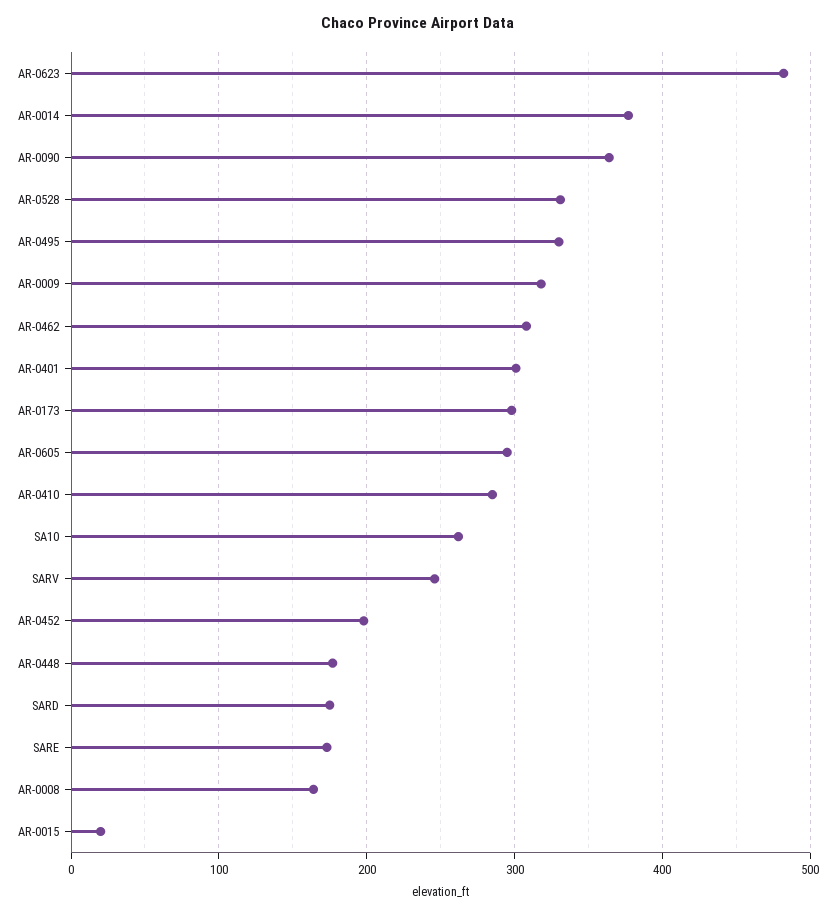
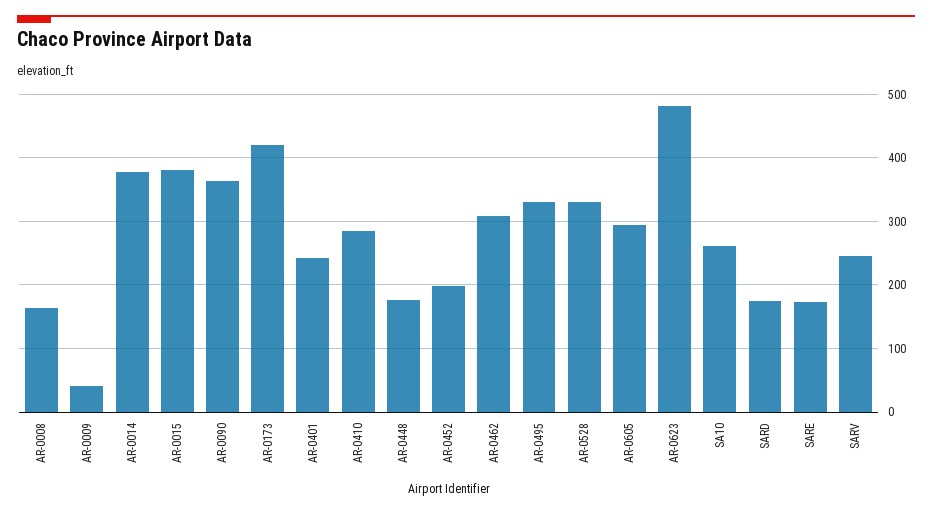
AR-0009: 320 -> 40
AR-0401: 300 -> 240
AR-0173: 300 -> 420
AR-0015: 20 -> 380

